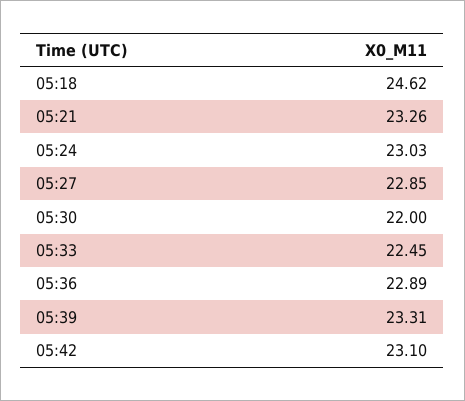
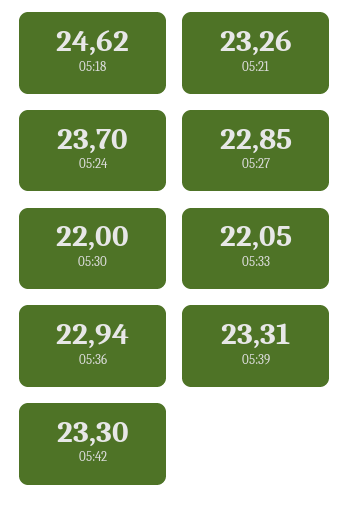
05:24: 23.03 -> 23.7
05:33: 22.45 -> 22.05
05:36: 22.89 -> 22.94
05:42: 23.1 -> 23.3

